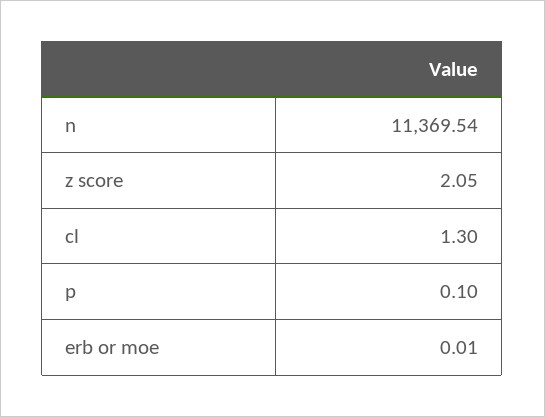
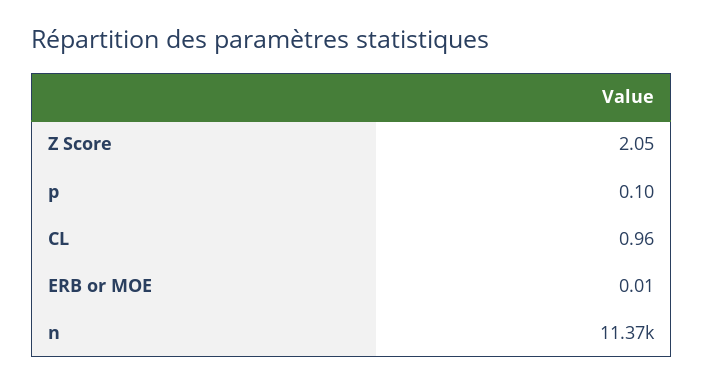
cl: 1.3 -> 0.96

